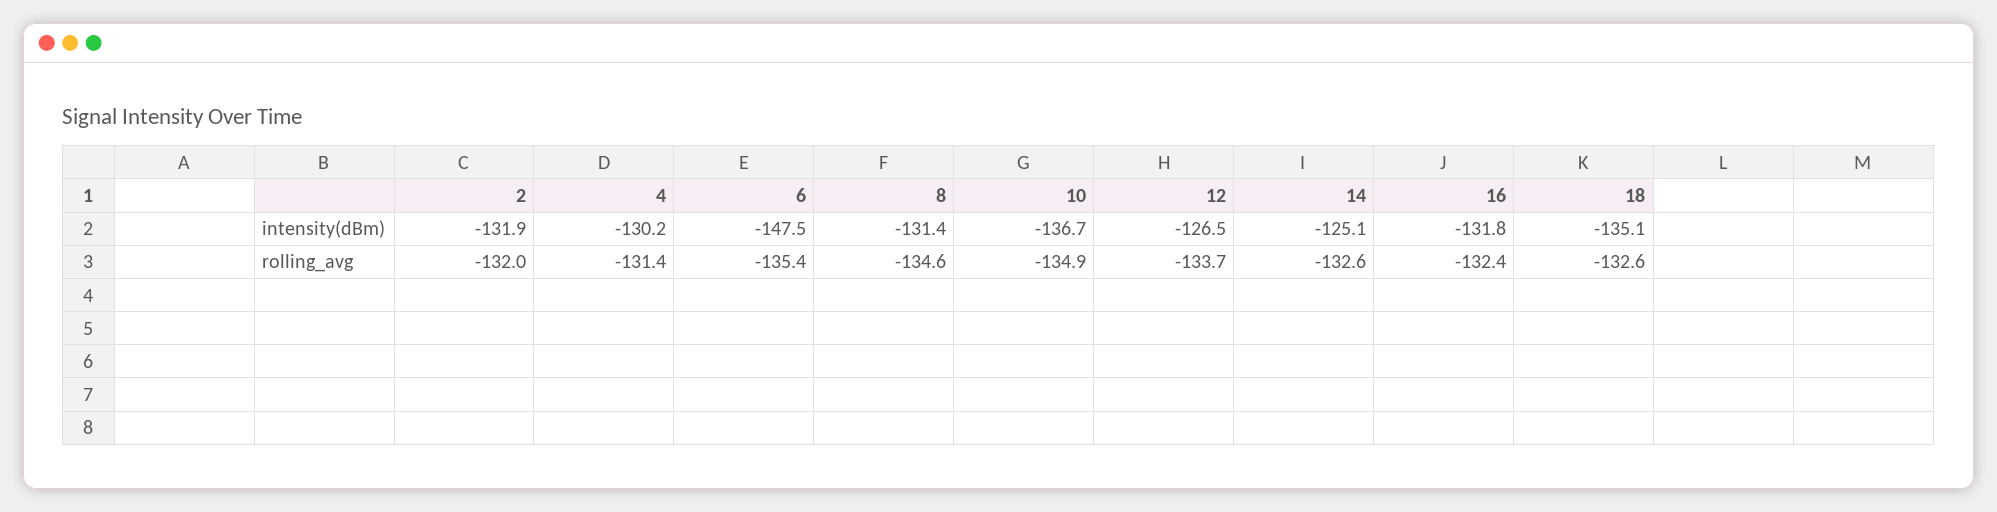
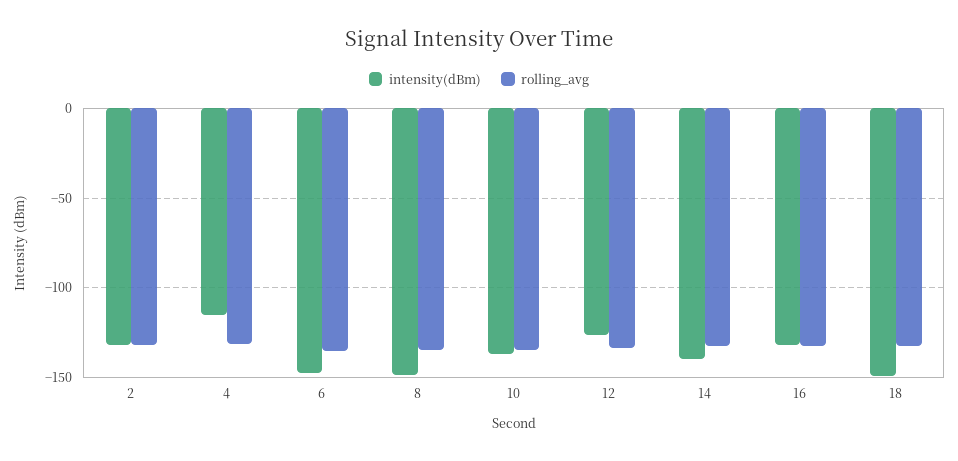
intensity(dBm), 4: -130.2 -> -115
intensity(dBm), 8: -131.4 -> -150
intensity(dBm), 14: -125.1 -> -140
intensity(dBm), 18: -135.1 -> -150

